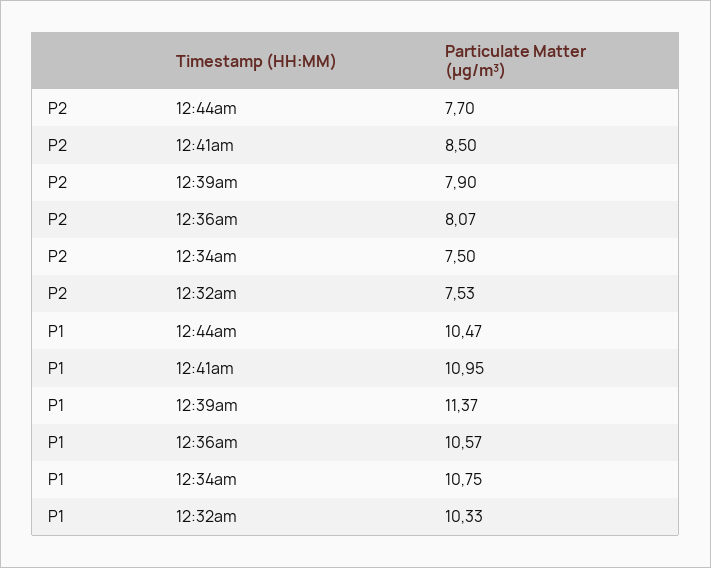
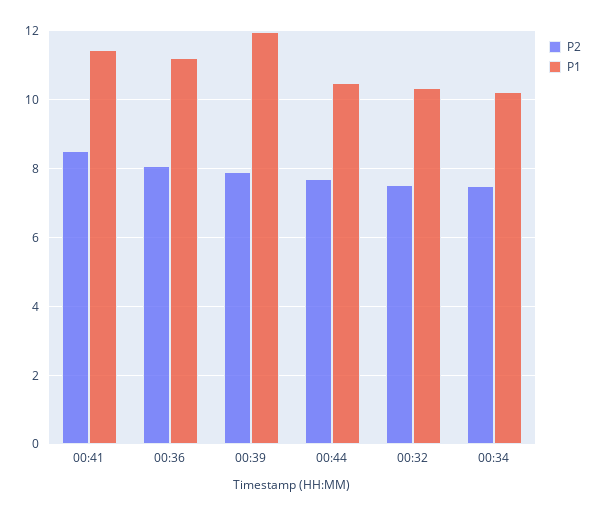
P1, 12:41am: 10.95 -> 11.4
P1, 12:39am: 11.37 -> 12
P1, 12:36am: 10.57 -> 11.2
P1, 12:34am: 10.75 -> 10.2

